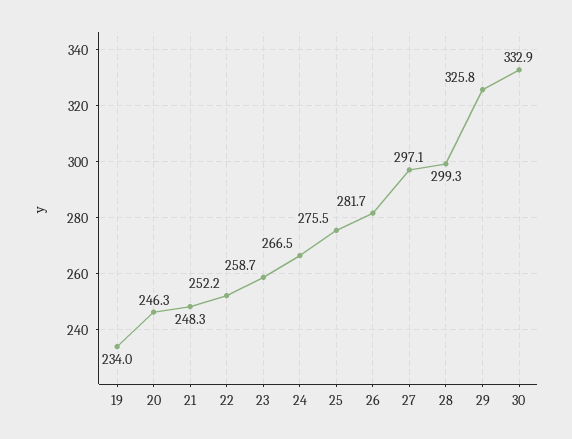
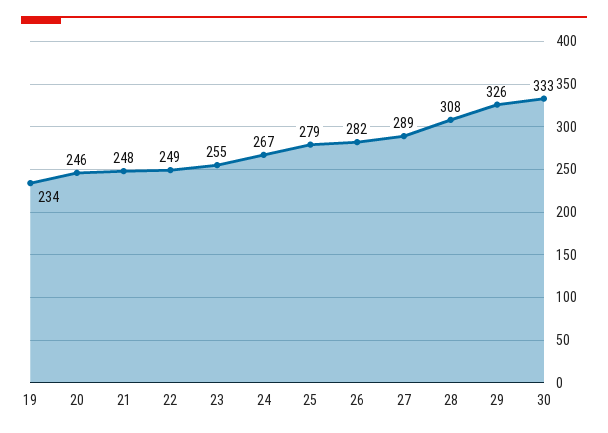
22: 252.2 -> 249
23: 258.7 -> 255
25: 275.5 -> 279
27: 297.1 -> 289
28: 299.3 -> 308

